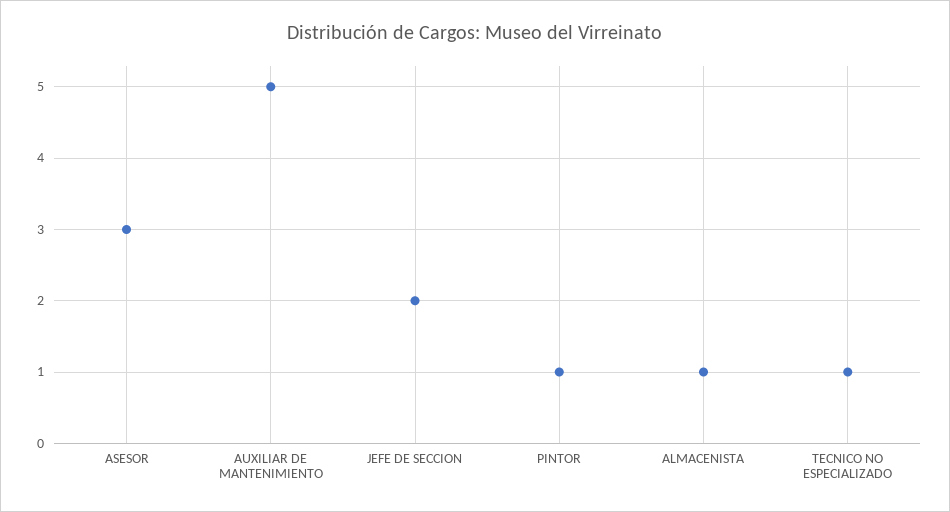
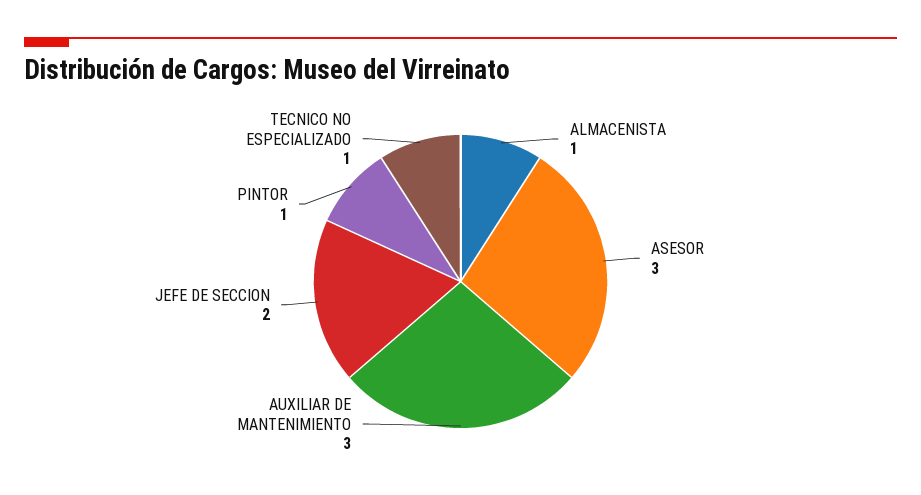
AUXILIAR DE MANTENIMIENTO: 5 -> 3

